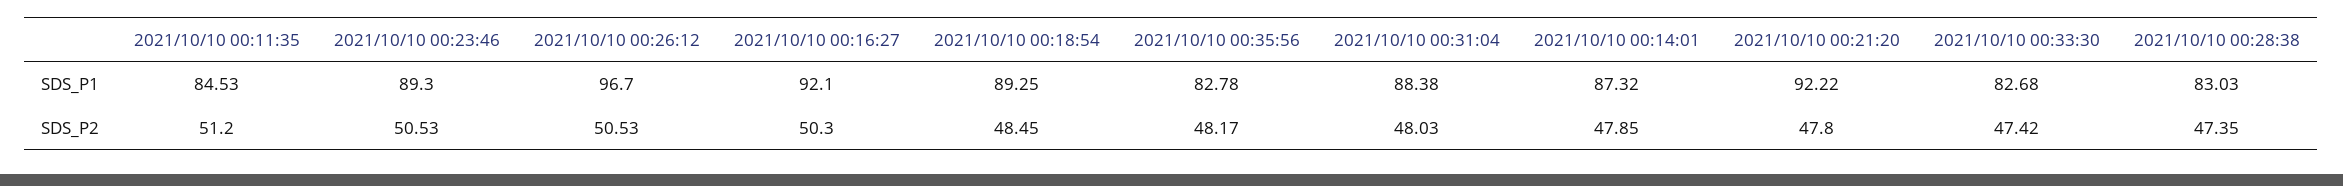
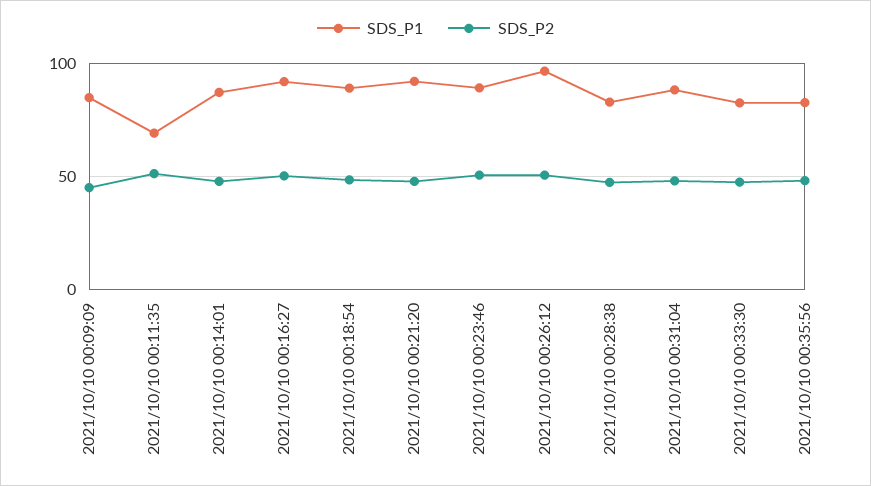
SDS_P1, 2021/10/10 00:11:35: 84.53 -> 70
SDS_P1, 2021/10/10 00:09:09: none -> 85
SDS_P2, 2021/10/10 00:09:09: none -> 45

